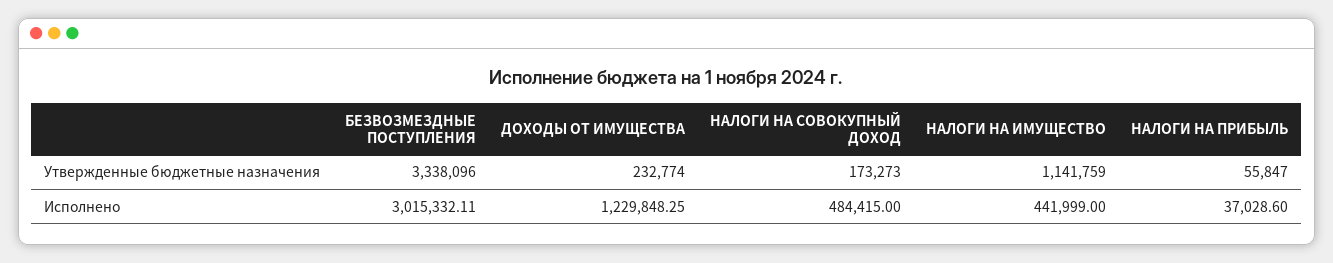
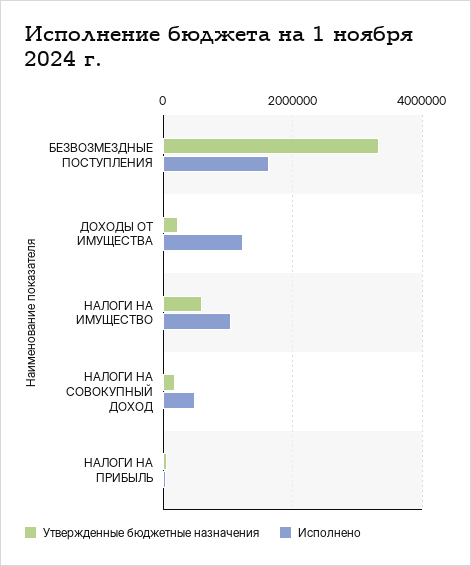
Утвержденные бюджетные назначения, НАЛОГИ НА ИМУЩЕСТВО: 1141759 -> 600000
Исполнено, БЕЗВОЗМЕЗДНЫЕ ПОСТУПЛЕНИЯ: 3015332.11 -> 1600000
Исполнено, НАЛОГИ НА ИМУЩЕСТВО: 441999 -> 1000000

